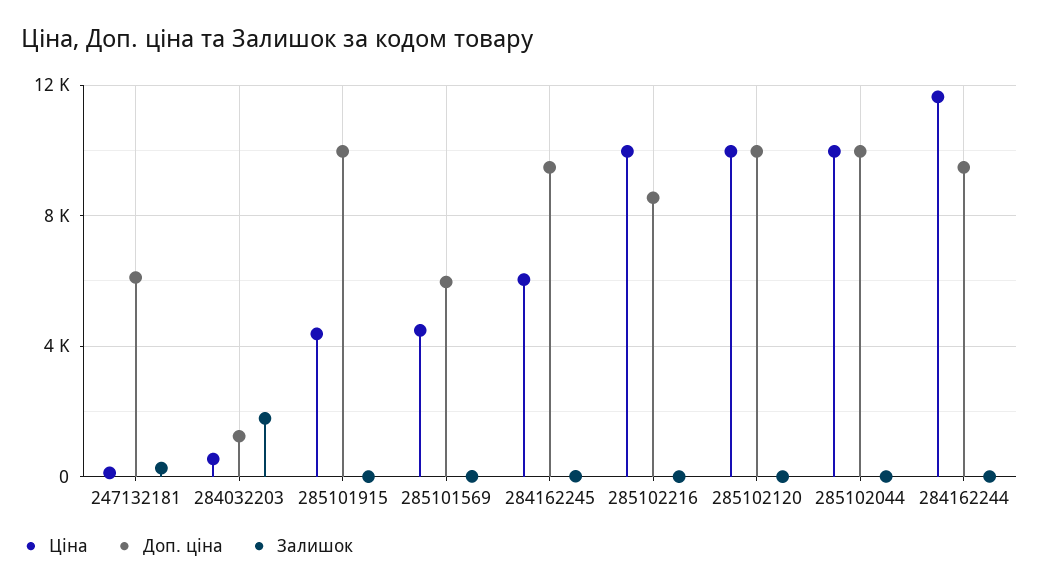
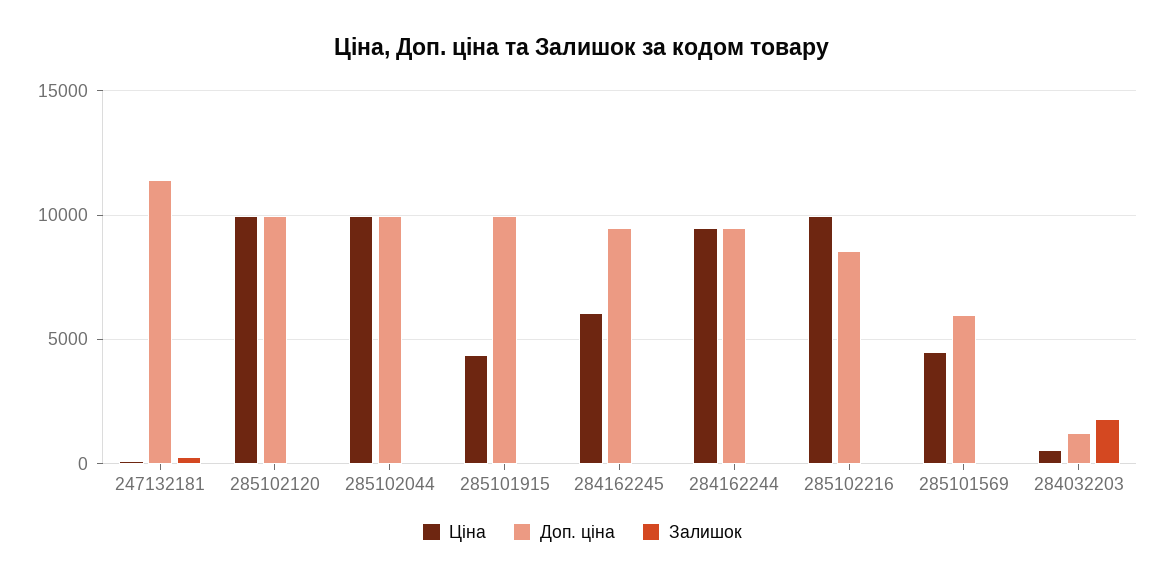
Доп. ціна, 247132181: 6000 -> 11500
Ціна, 284162244: 11500 -> 9500

